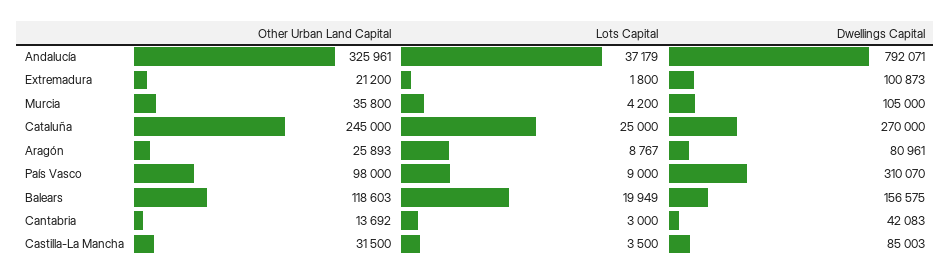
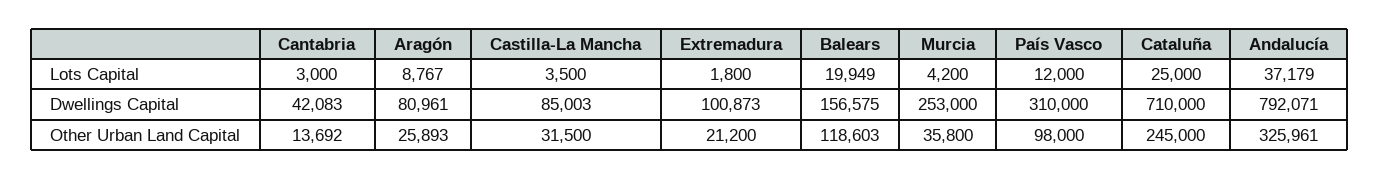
Dwellings Capital, Murcia: 105000 -> 253000
Dwellings Capital, Cataluña: 270000 -> 710000
Lots Capital, País Vasco: 9000 -> 12000
Dwellings Capital, País Vasco: 310070 -> 310000

